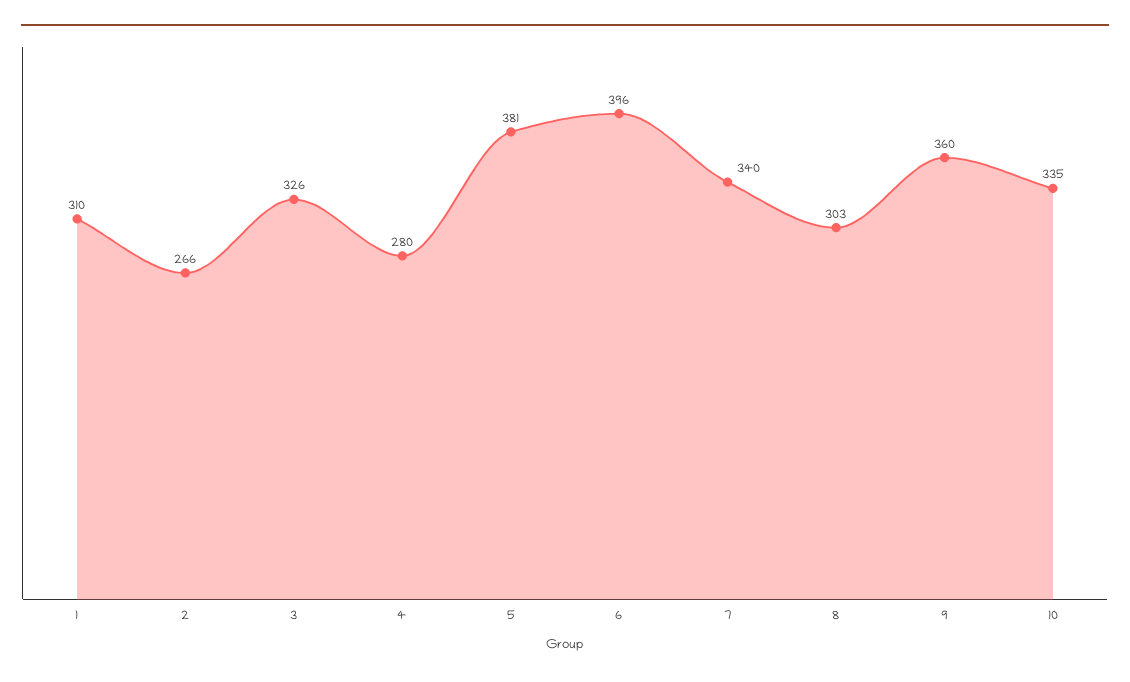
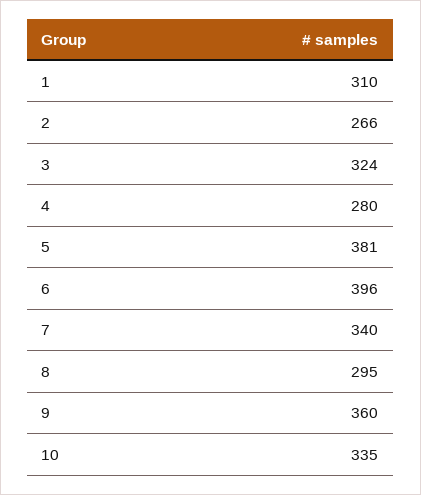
3: 326 -> 324
8: 303 -> 295

